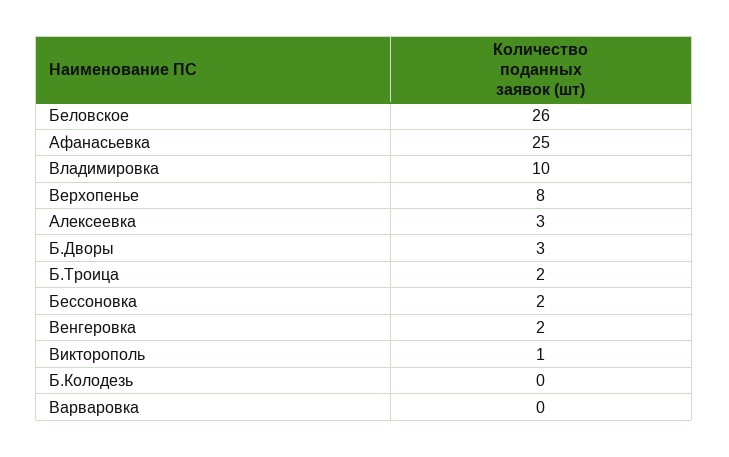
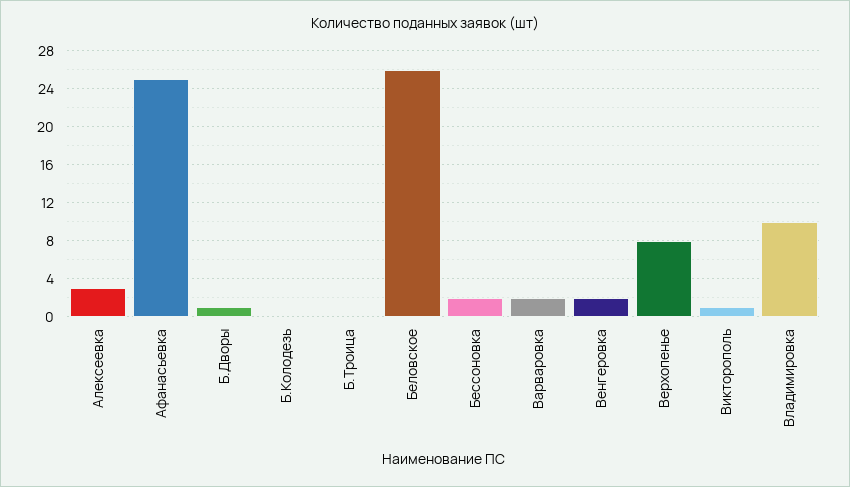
Б.Дворы: 3 -> 1
Б.Троица: 2 -> 0
Варваровка: 0 -> 2

